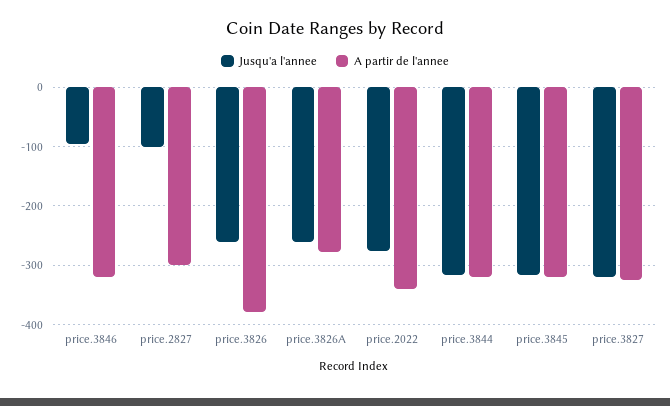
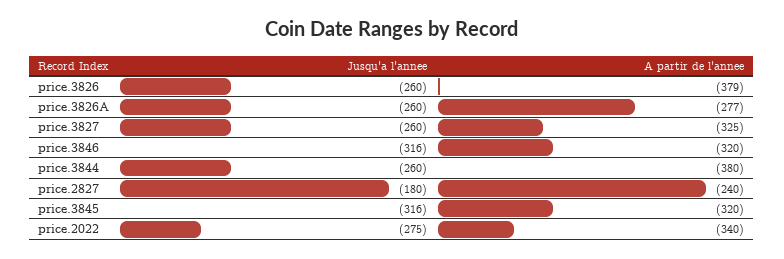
Jusqu'a l'annee, price.3846: -100 -> -316
Jusqu'a l'annee, price.2827: -100 -> -180
A partir de l'annee, price.2827: -300 -> -240
Jusqu'a l'annee, price.3844: -320 -> -260
A partir de l'annee, price.3844: -320 -> -380
Jusqu'a l'annee, price.3827: -320 -> -260

